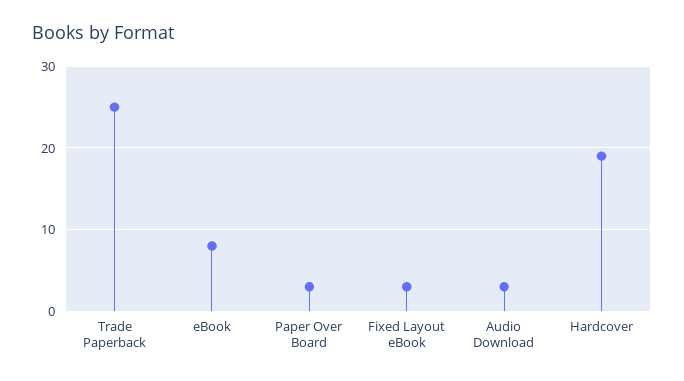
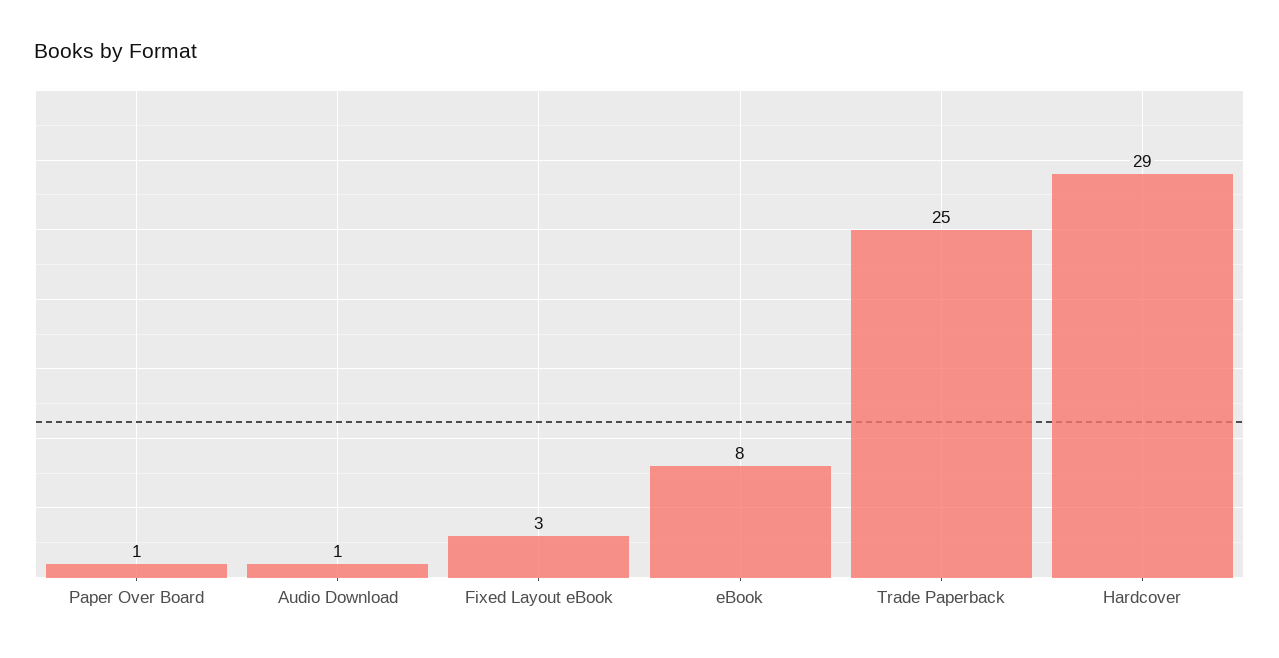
Paper Over Board: 3 -> 1
Audio Download: 3 -> 1
Hardcover: 19 -> 29

